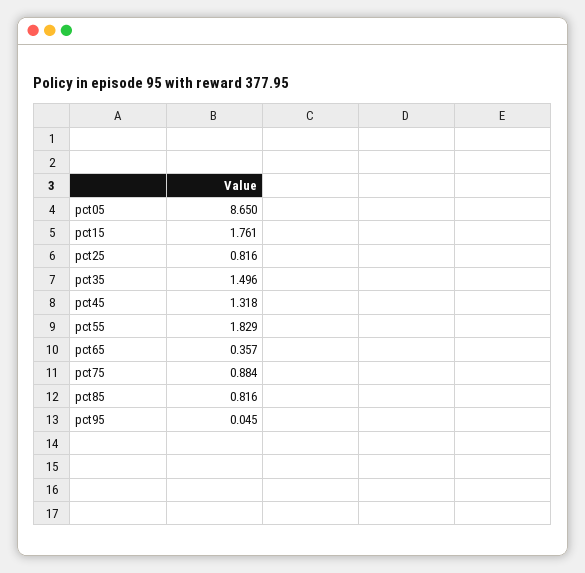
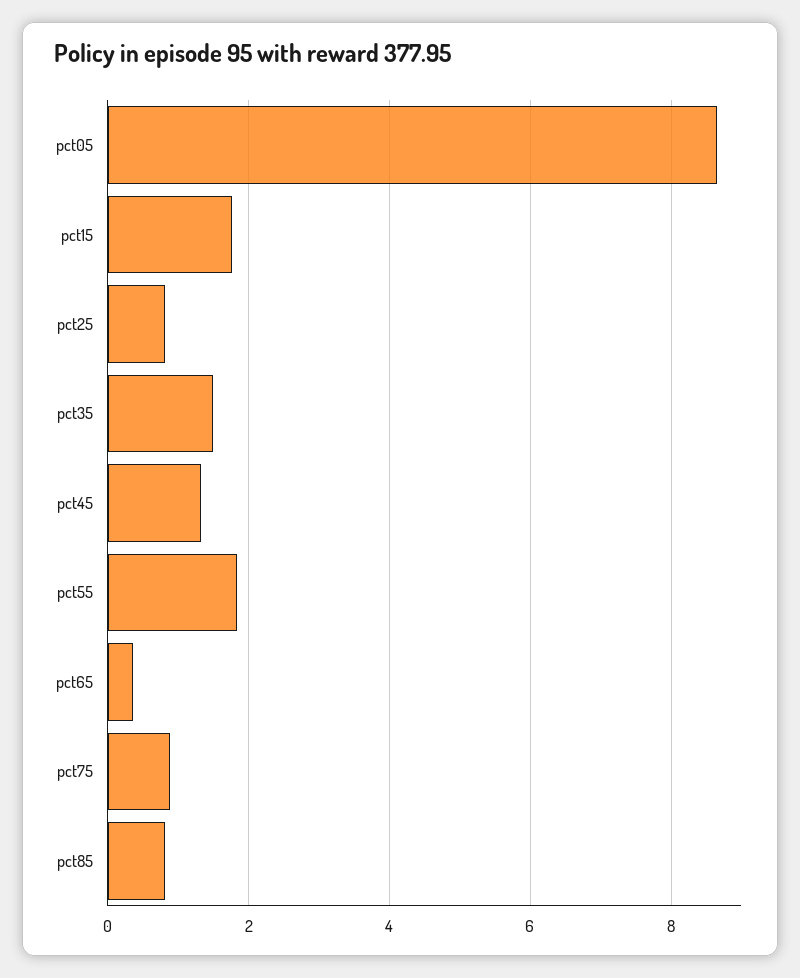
pct95: 0.045 -> none

